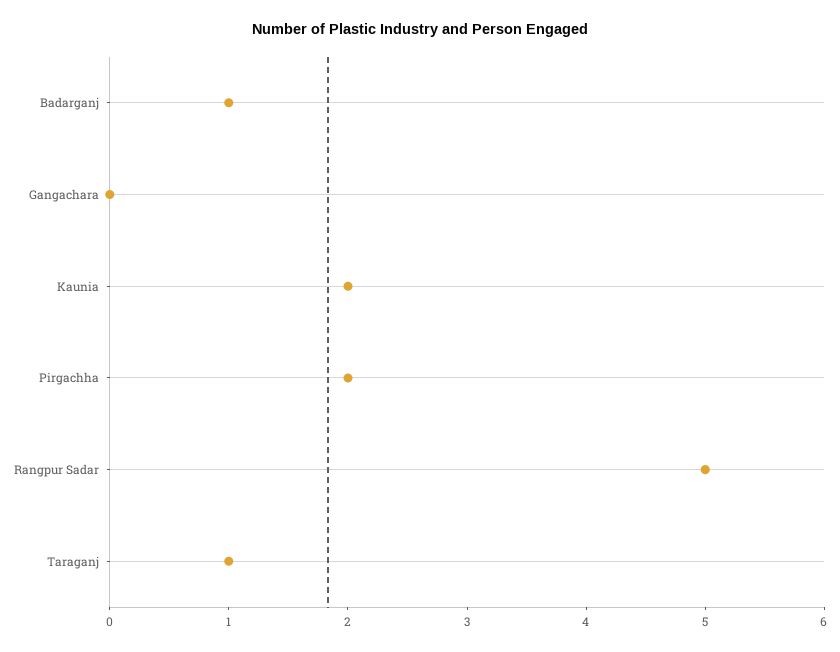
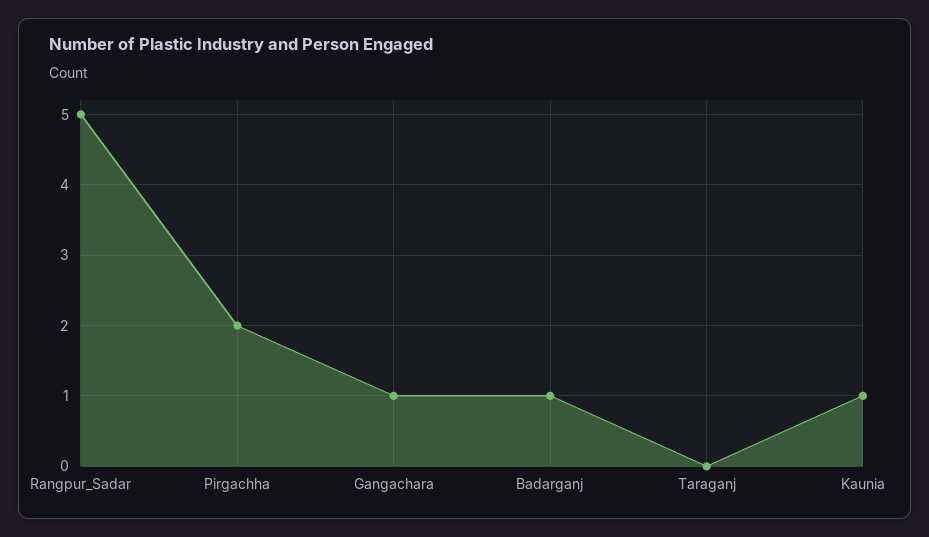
Gangachara: 0 -> 1
Kaunia: 2 -> 1
Taraganj: 1 -> 0

